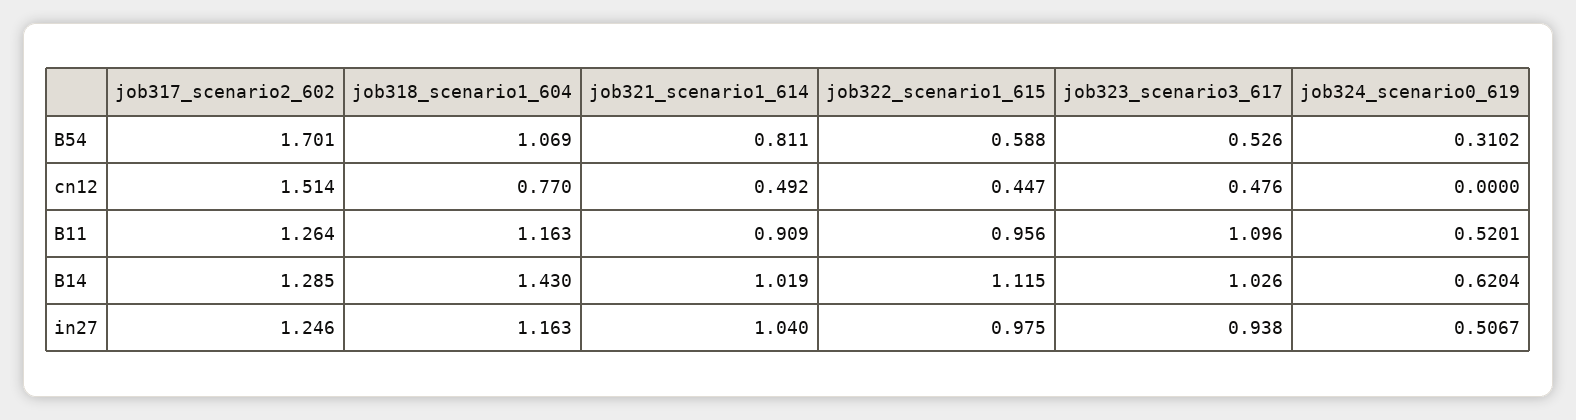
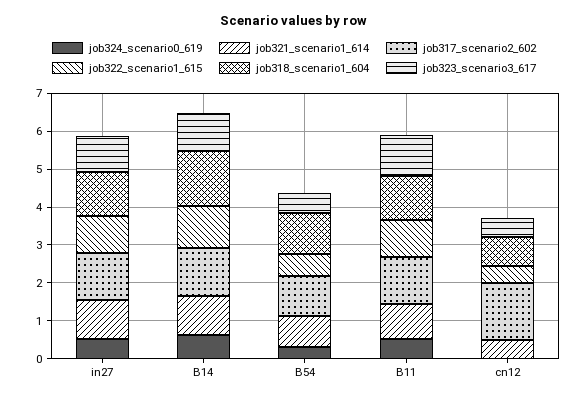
job317_scenario2_602, B54: 1.701 -> 1

